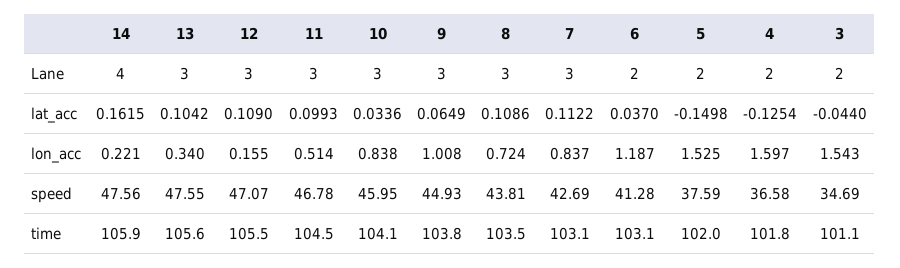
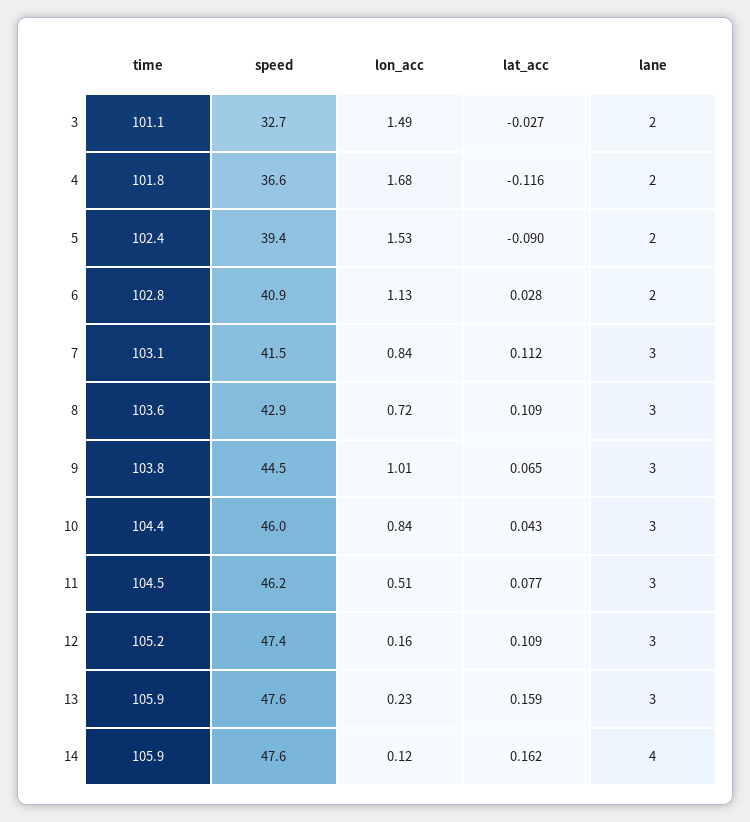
13, lat_acc: 0.1042 -> 0.159
11, lat_acc: 0.0993 -> 0.077
10, lat_acc: 0.0336 -> 0.043
6, lat_acc: 0.037 -> 0.028
5, lat_acc: -0.1498 -> -0.09
4, lat_acc: -0.1254 -> -0.116
3, lat_acc: -0.044 -> -0.027
14, lon_acc: 0.221 -> 0.12
13, lon_acc: 0.34 -> 0.23
6, lon_acc: 1.187 -> 1.13
4, lon_acc: 1.597 -> 1.68
3, lon_acc: 1.543 -> 1.49
12, speed: 47.07 -> 47.4
11, speed: 46.78 -> 46.2
9, speed: 44.93 -> 44.5
8, speed: 43.81 -> 42.9
7, speed: 42.69 -> 41.5
6, speed: 41.28 -> 40.9
5, speed: 37.59 -> 39.4
3, speed: 34.69 -> 32.7
13, time: 105.6 -> 105.9
12, time: 105.5 -> 105.2
10, time: 104.1 -> 104.4
8, time: 103.5 -> 103.6
6, time: 103.1 -> 102.8
5, time: 102 -> 102.4

